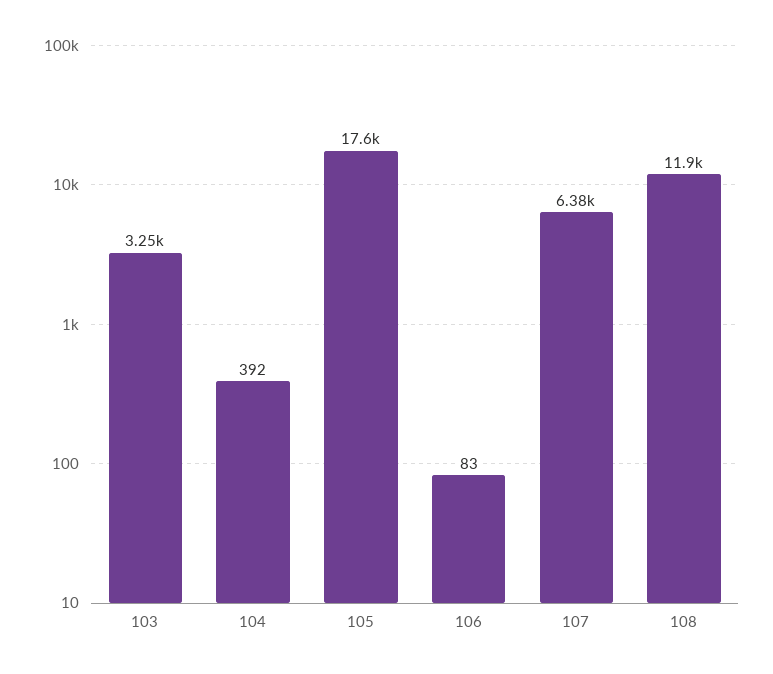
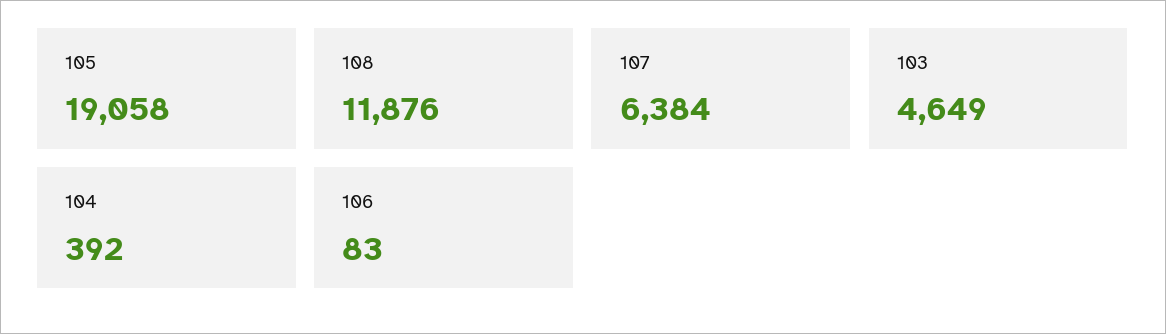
103: 3250 -> 4649
105: 17600 -> 19058

